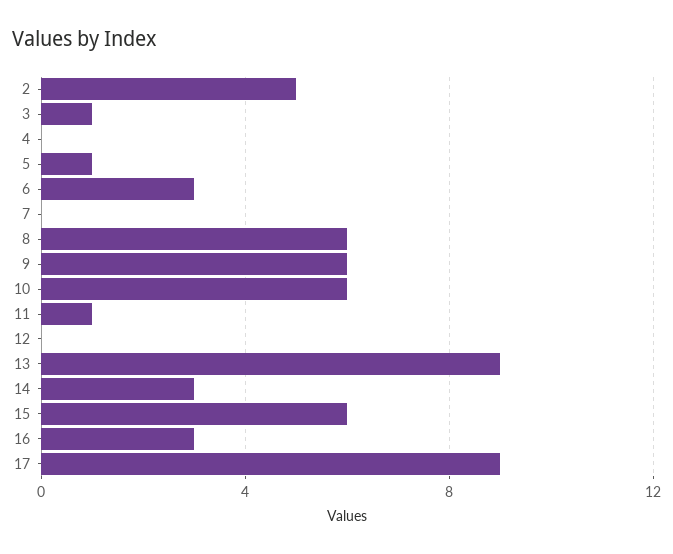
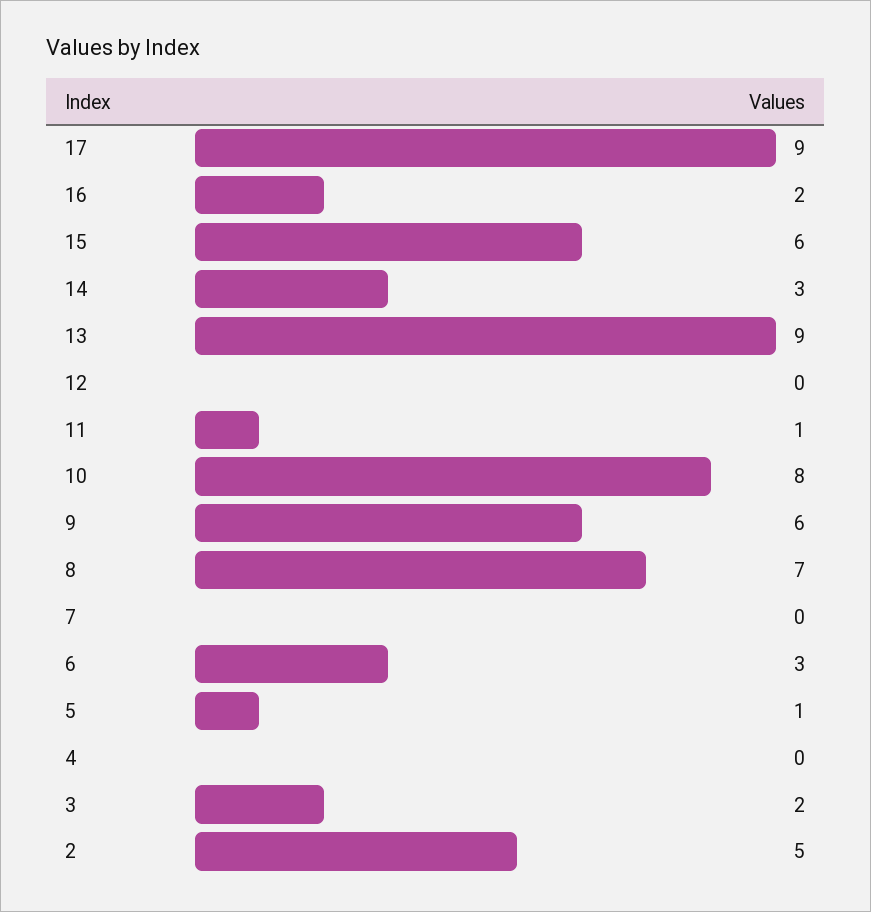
3: 1 -> 2
8: 6 -> 7
10: 6 -> 8
16: 3 -> 2

